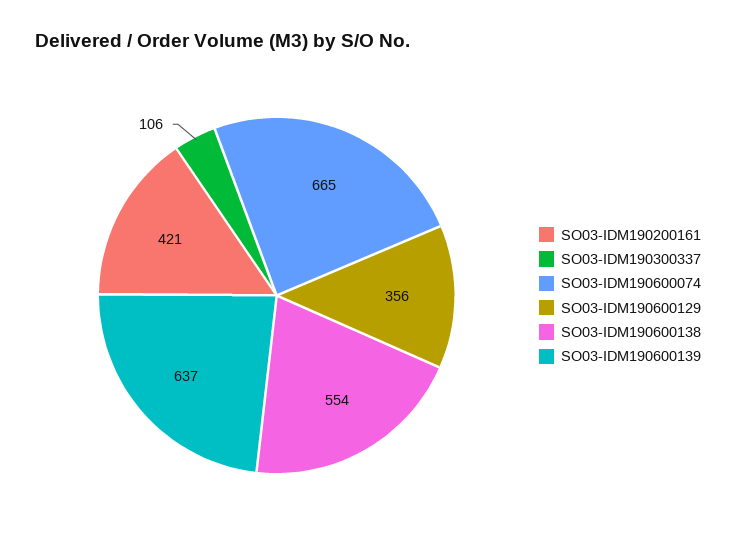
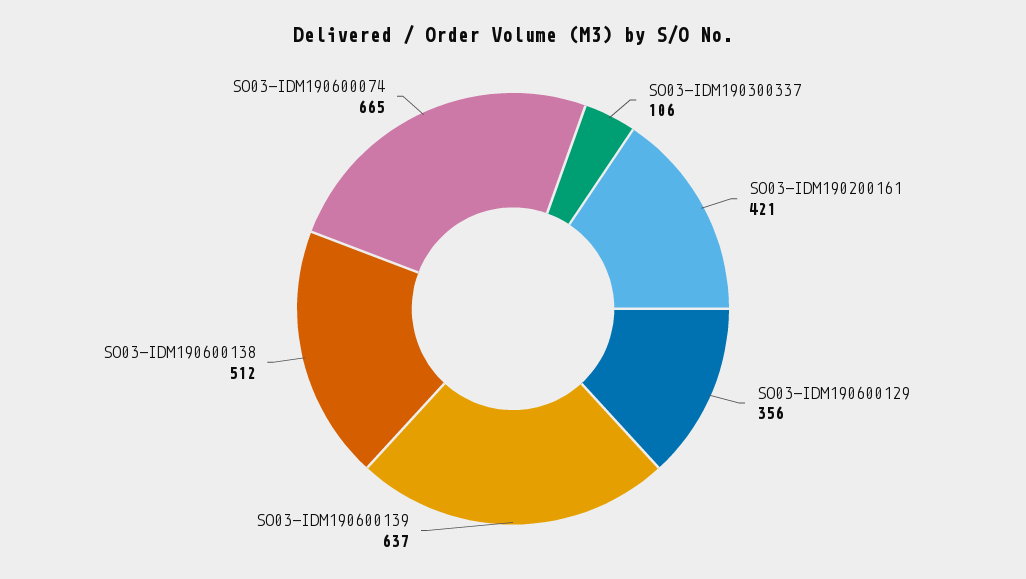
SO03-IDM190600138: 554 -> 512

